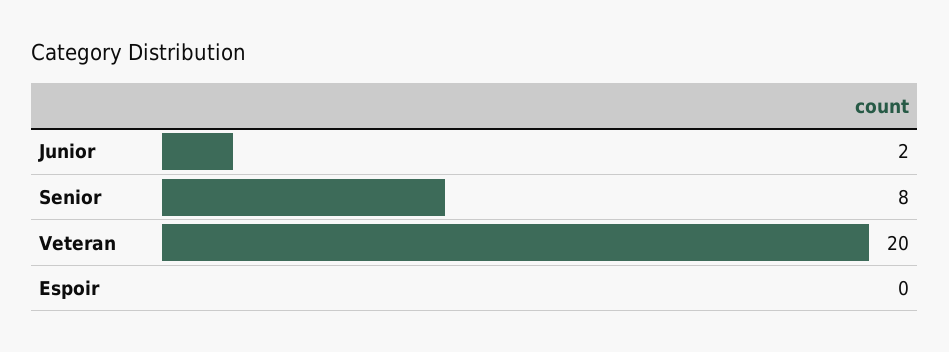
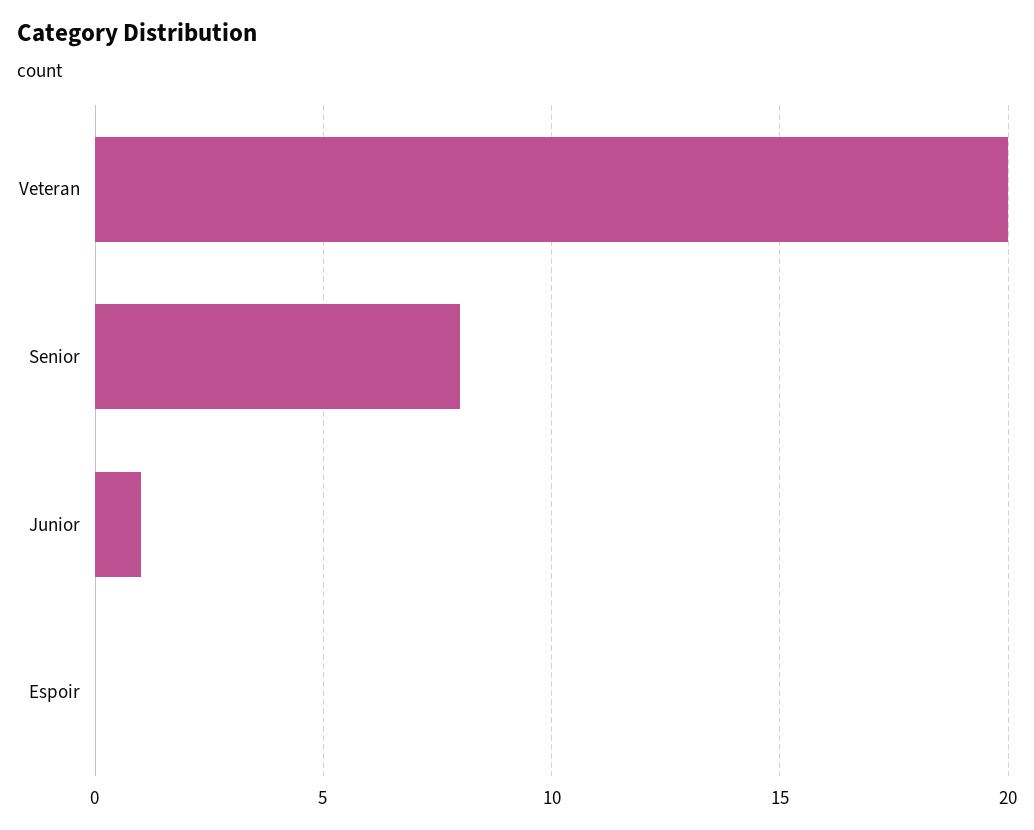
Junior: 2 -> 1

